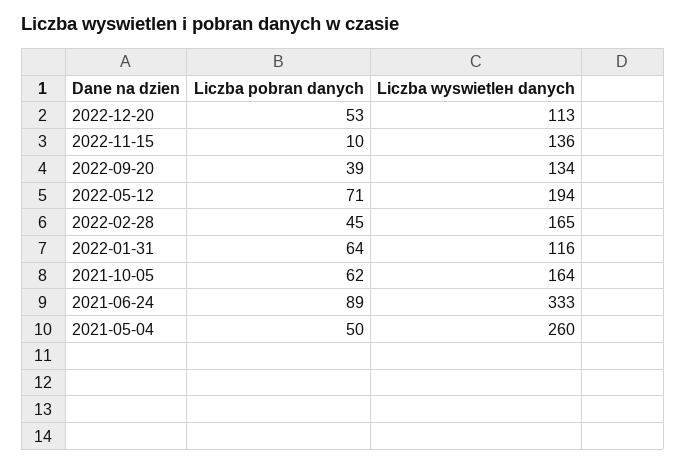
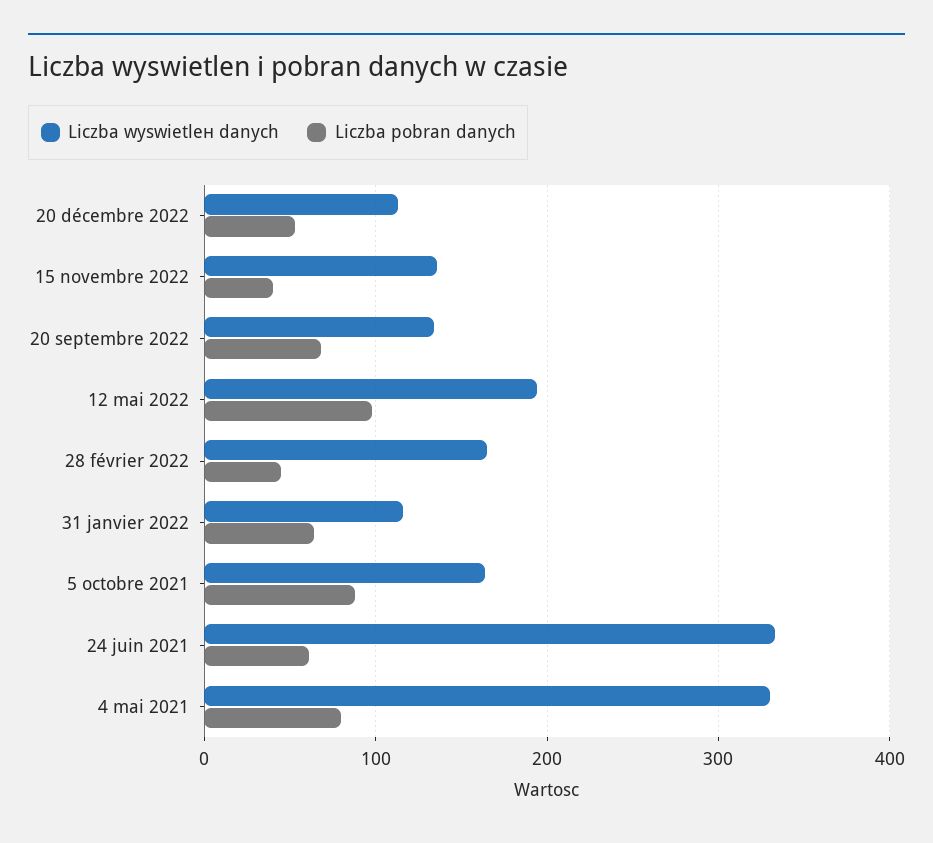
Liczba pobran danych, 2022-11-15: 10 -> 40
Liczba pobran danych, 2022-09-20: 39 -> 70
Liczba pobran danych, 2022-05-12: 71 -> 100
Liczba pobran danych, 2021-10-05: 62 -> 90
Liczba pobran danych, 2021-06-24: 89 -> 60
Liczba pobran danych, 2021-05-04: 50 -> 80
Liczba wyswietlен danych, 2021-05-04: 260 -> 330

